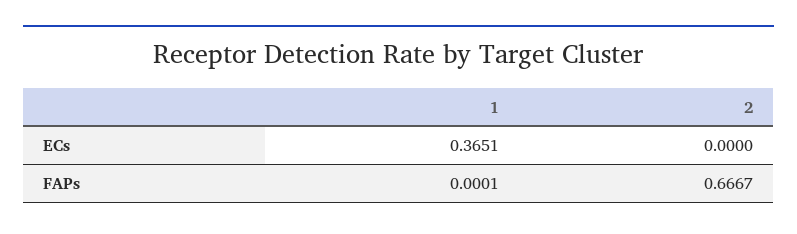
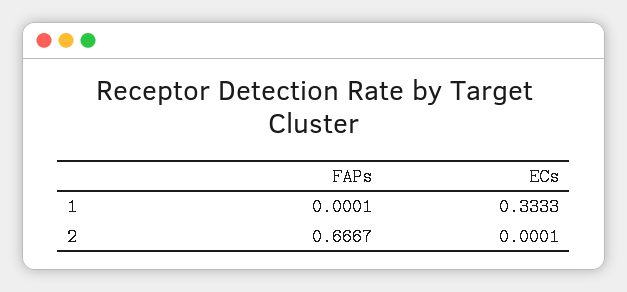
1, ECs: 0.3651 -> 0.3333
2, ECs: 0 -> 0.0001

